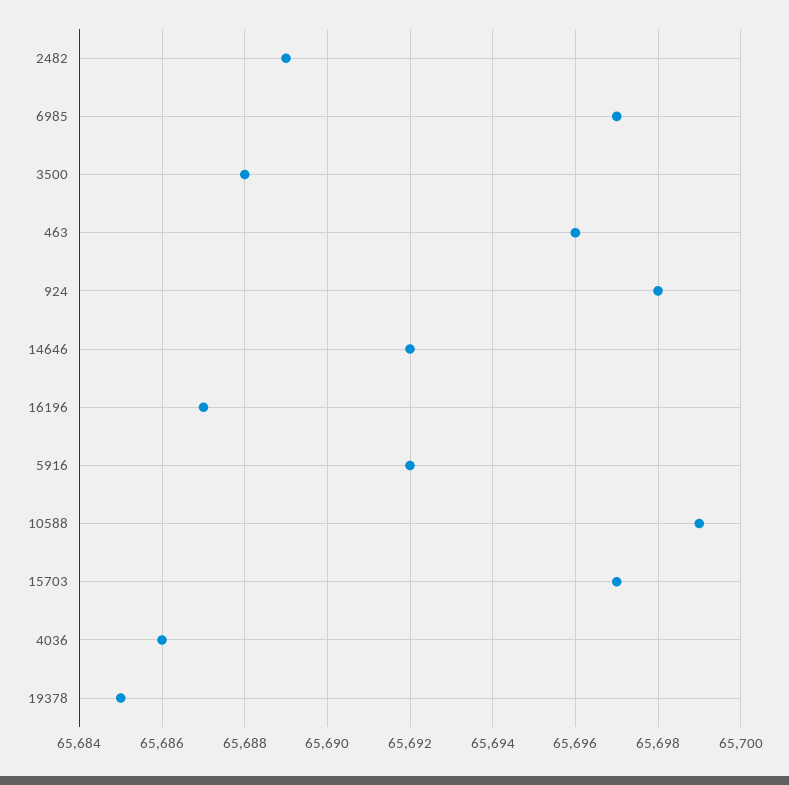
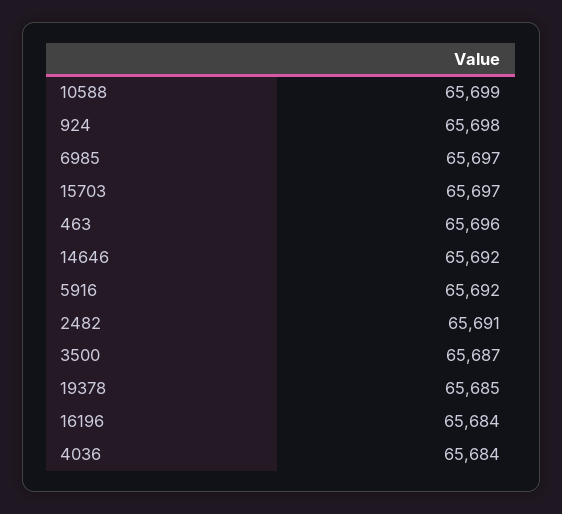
2482: 65689 -> 65691
3500: 65688 -> 65687
16196: 65687 -> 65684
4036: 65686 -> 65684

